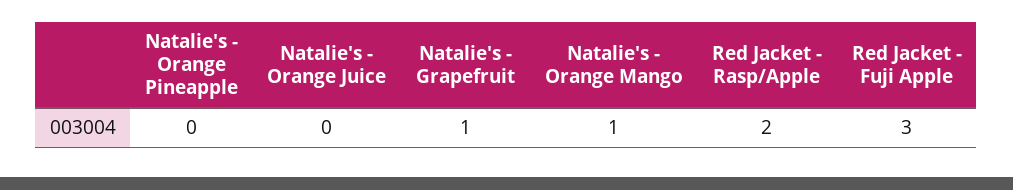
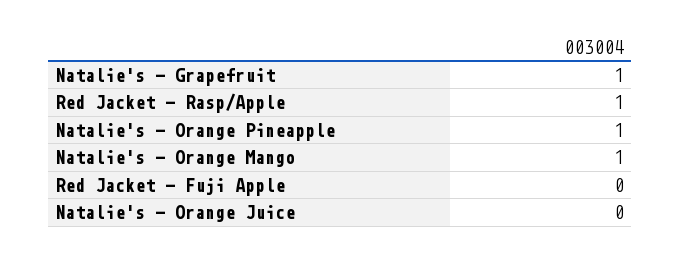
Natalie's - Orange Pineapple: 0 -> 1
Red Jacket - Rasp/Apple: 2 -> 1
Red Jacket - Fuji Apple: 3 -> 0

